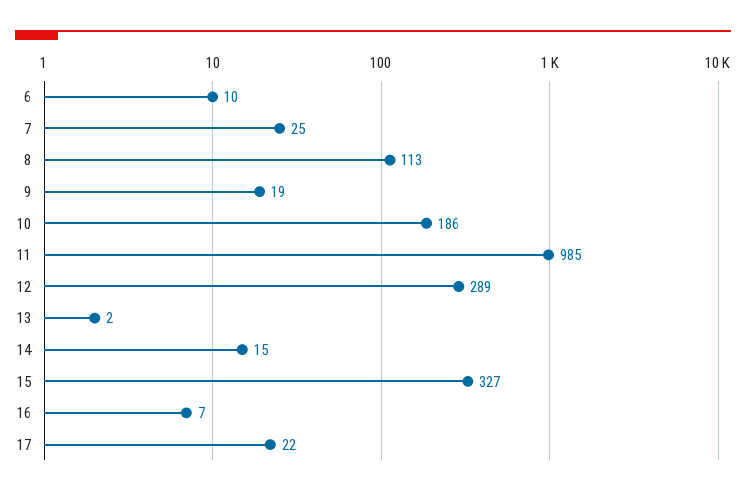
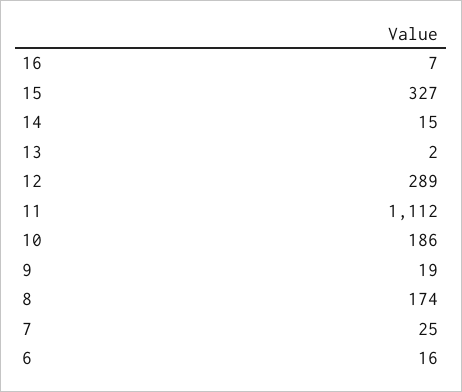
6: 10 -> 16
8: 113 -> 174
11: 985 -> 1112
17: 22 -> none

